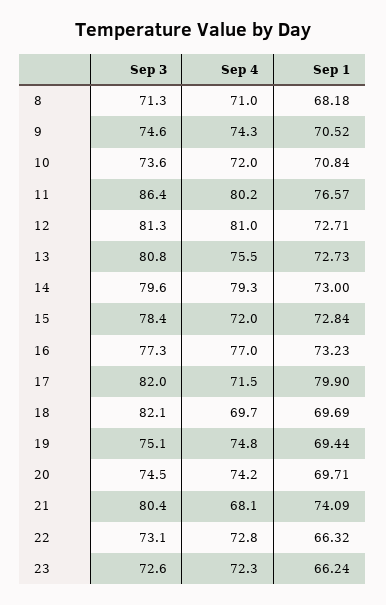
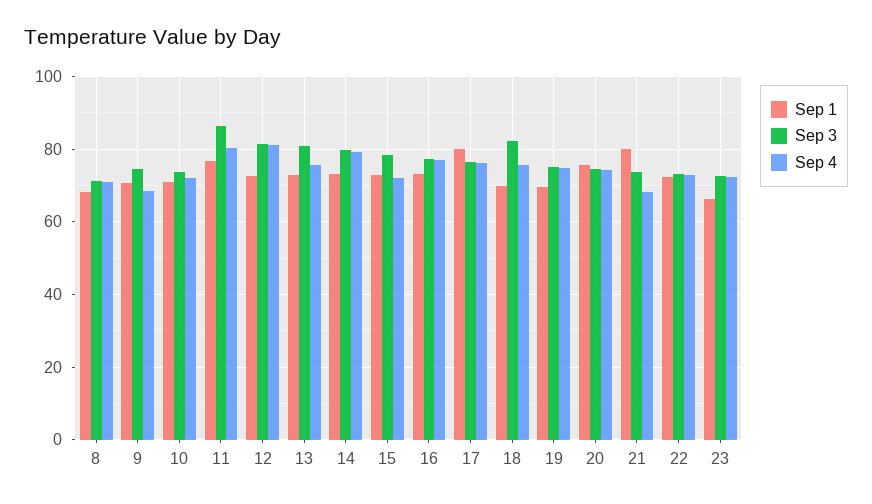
Sep 4, 9: 74.3 -> 68
Sep 3, 17: 82 -> 76
Sep 4, 17: 71.5 -> 76
Sep 4, 18: 69.7 -> 76
Sep 1, 20: 69.71 -> 76
Sep 3, 21: 80.4 -> 74
Sep 1, 21: 74.09 -> 80
Sep 1, 22: 66.32 -> 72

